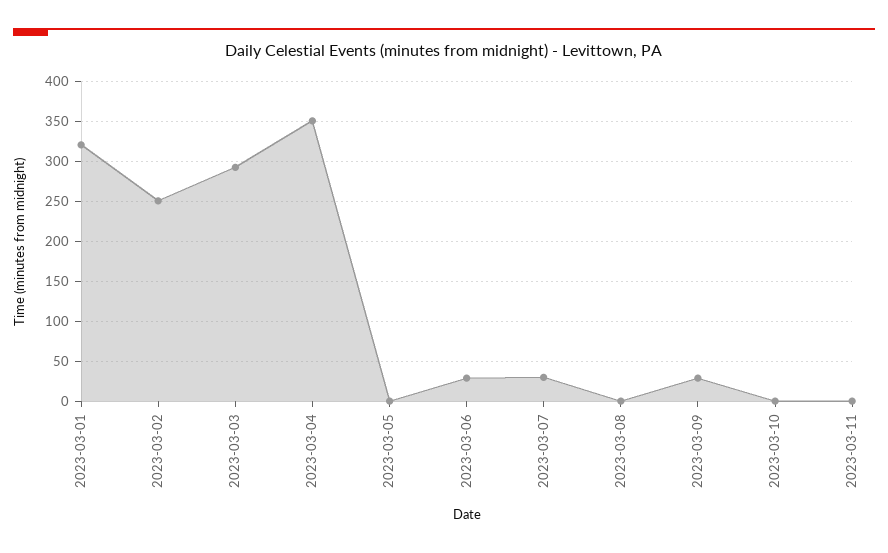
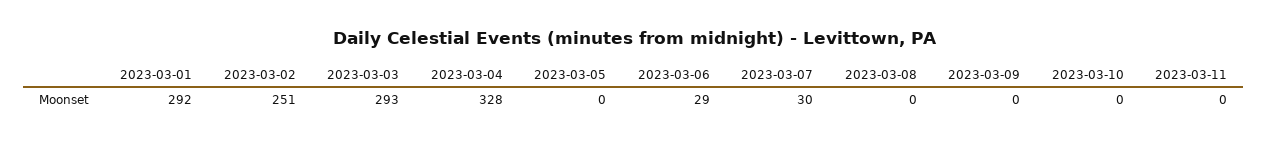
2023-03-01: 320 -> 292
2023-03-04: 350 -> 328
2023-03-09: 30 -> 0

